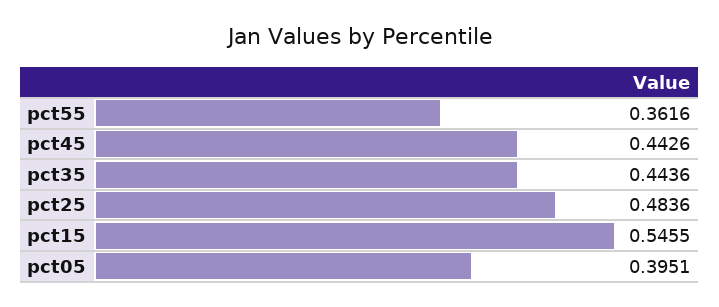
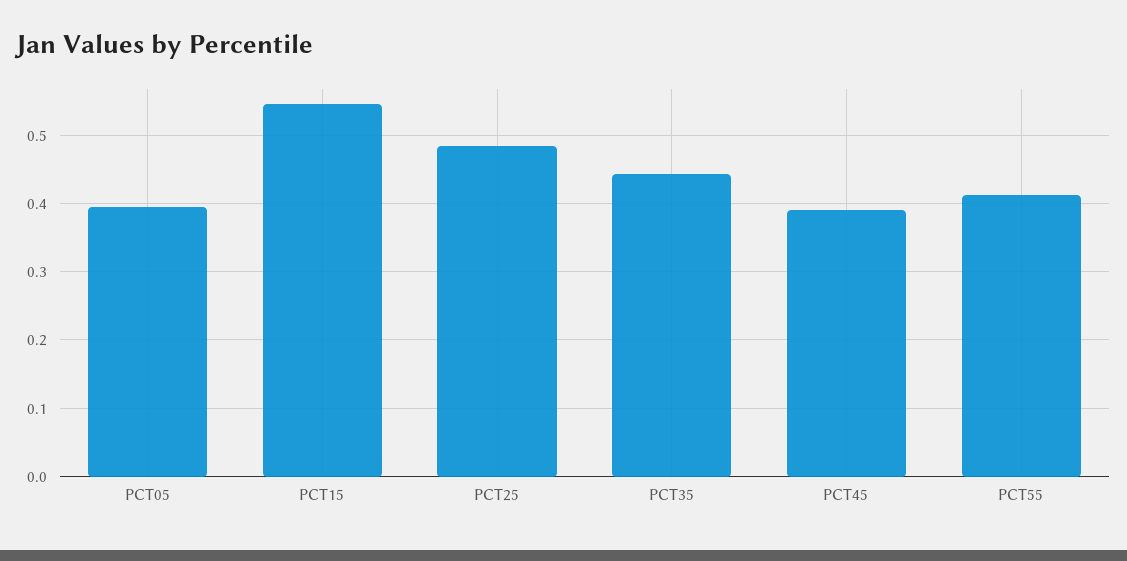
pct55: 0.3616 -> 0.41
pct45: 0.4426 -> 0.39

